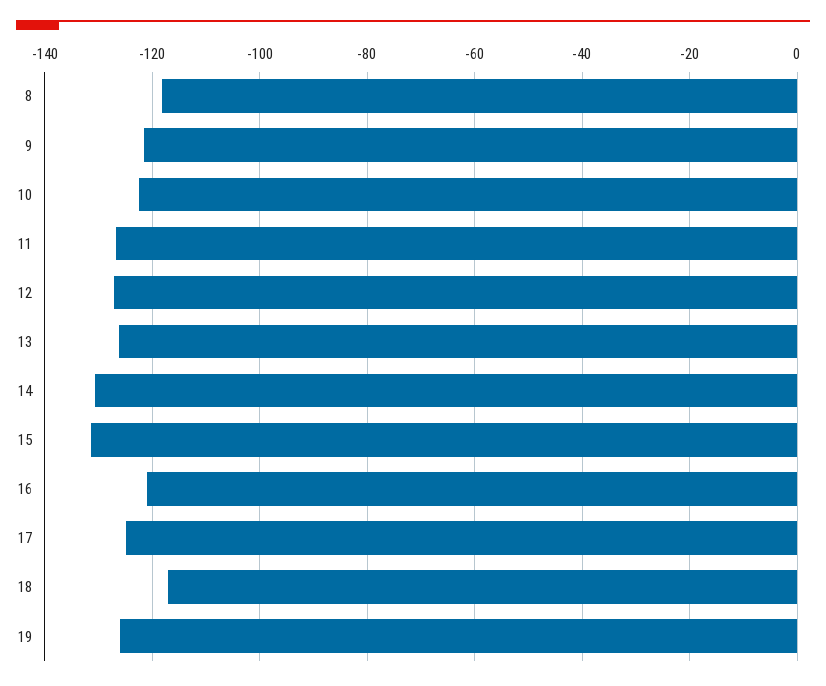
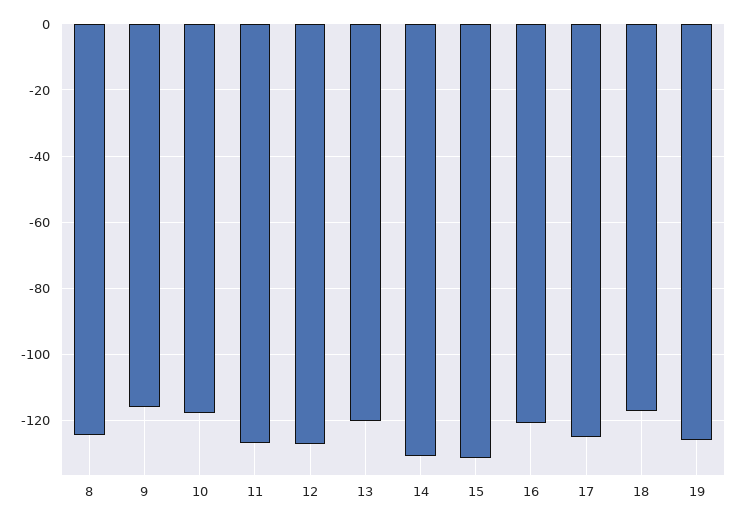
8: -118 -> -124
9: -122 -> -116
10: -122 -> -118
13: -126 -> -120

